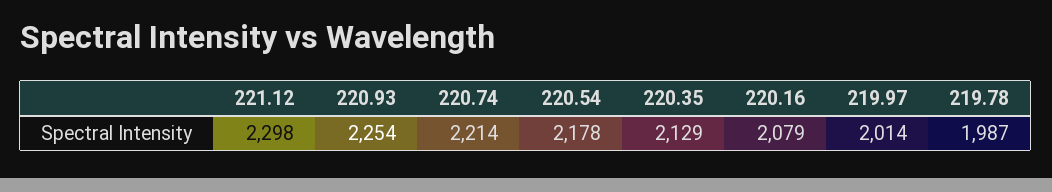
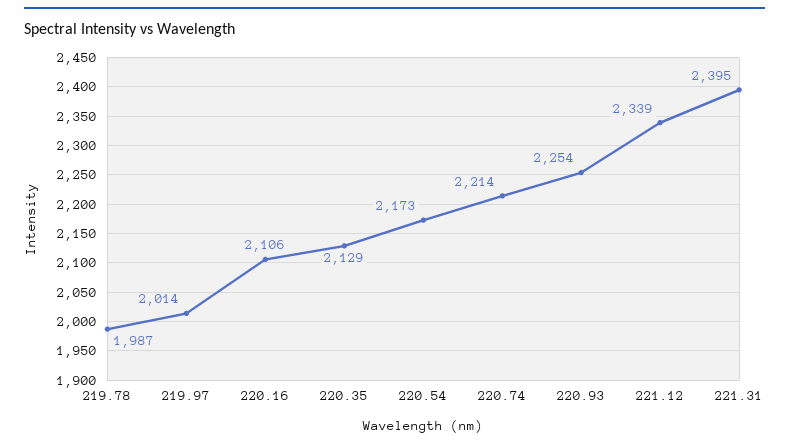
221.12: 2298 -> 2339
220.54: 2178 -> 2173
220.16: 2079 -> 2106
221.31: none -> 2395

